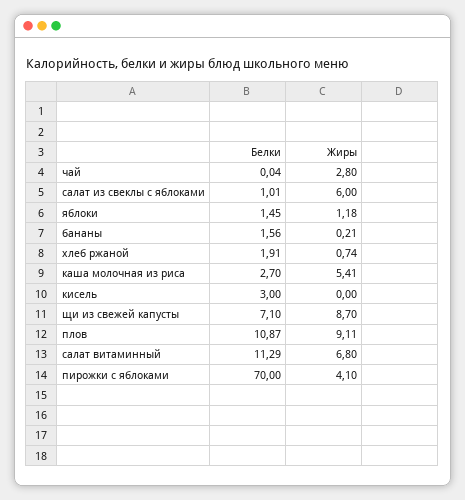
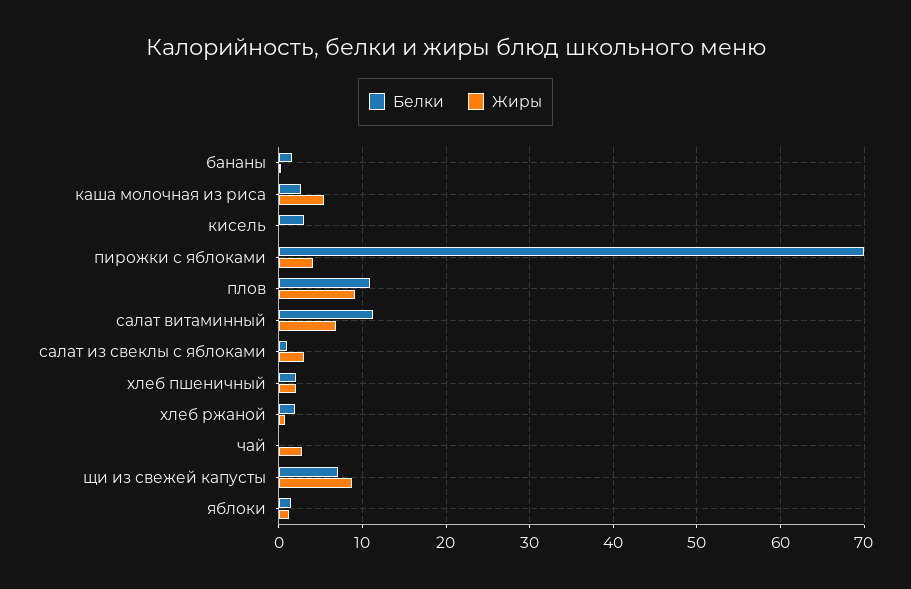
Жиры, салат из свеклы с яблоками: 6 -> 3
Белки, хлеб пшеничный: none -> 2
Жиры, хлеб пшеничный: none -> 2

